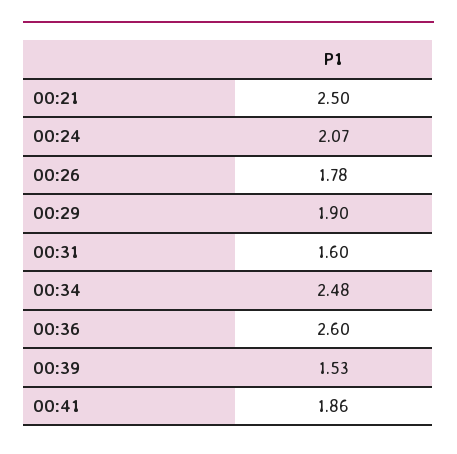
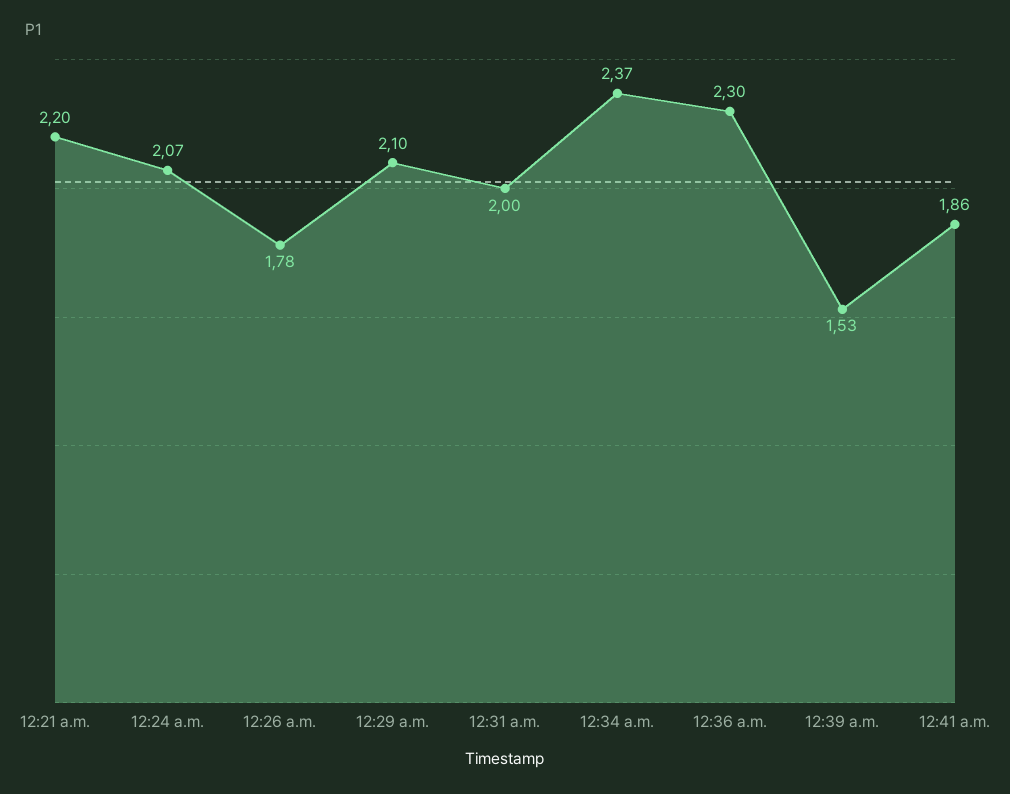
00:21: 2.5 -> 2.2
00:29: 1.9 -> 2.1
00:31: 1.6 -> 2
00:34: 2.48 -> 2.37
00:36: 2.6 -> 2.3

